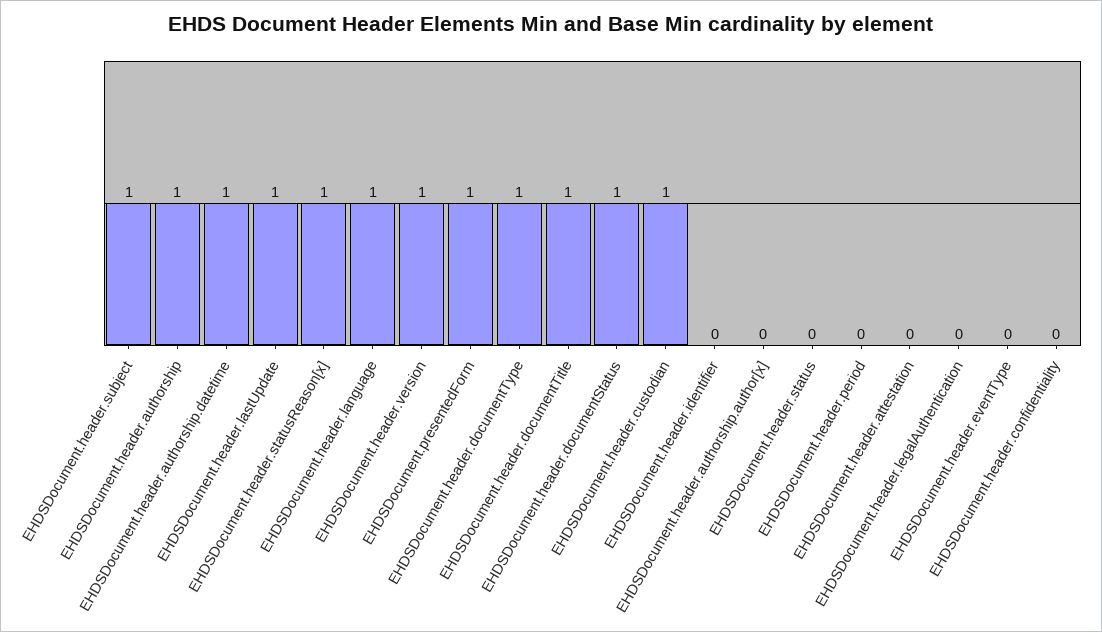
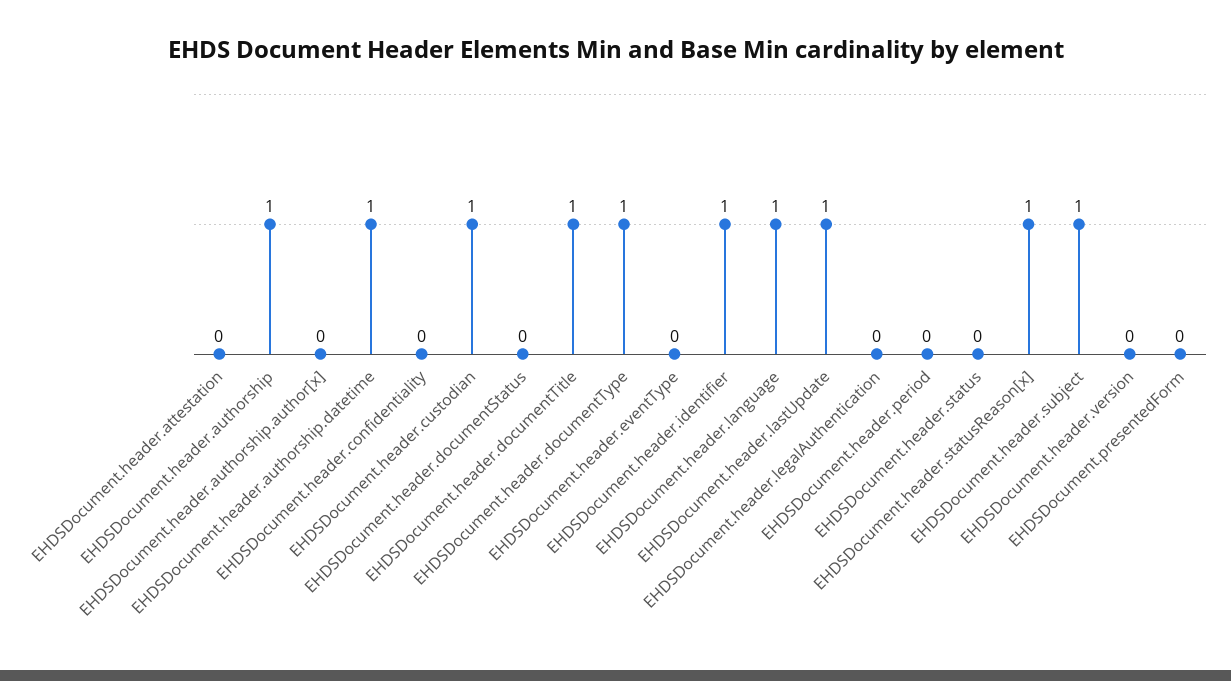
EHDSDocument.header.version: 1 -> 0
EHDSDocument.presentedForm: 1 -> 0
EHDSDocument.header.documentStatus: 1 -> 0
EHDSDocument.header.identifier: 0 -> 1

